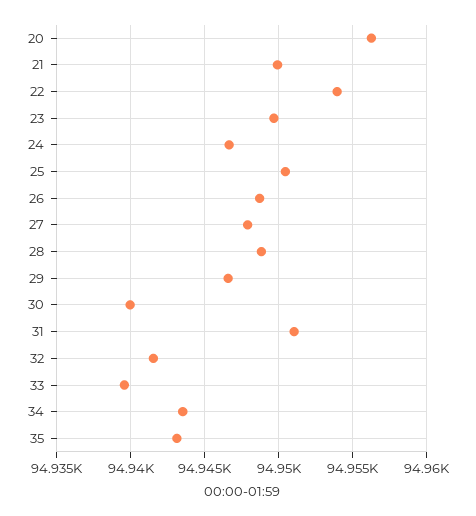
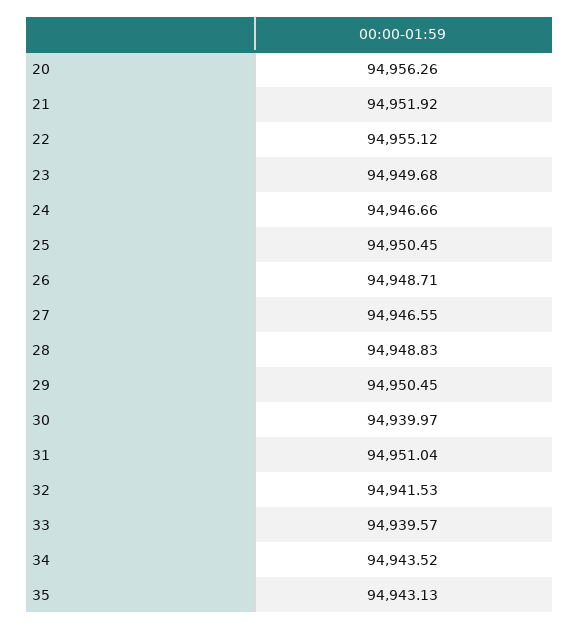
21: 94950 -> 94951.92
22: 94954 -> 94955.12
27: 94948 -> 94946.55
29: 94946.5 -> 94950.45

